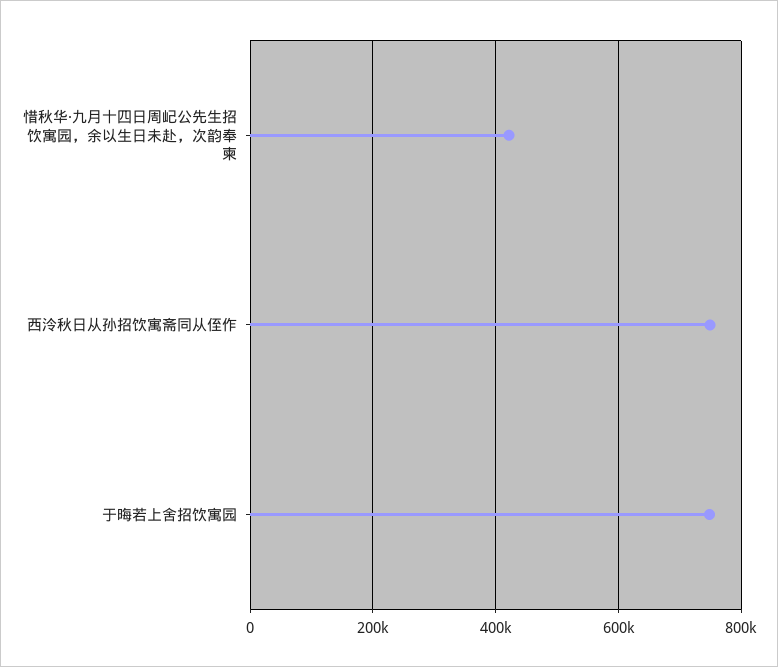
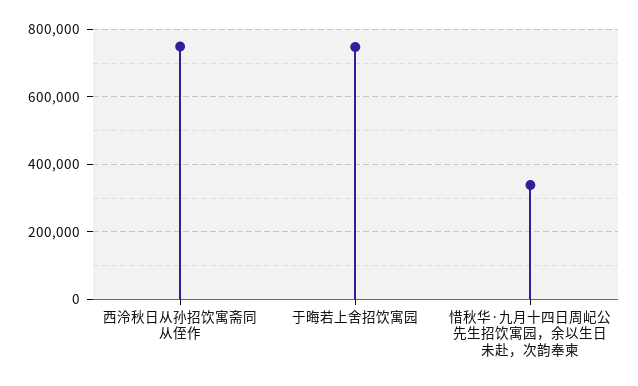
惜秋华·九月十四日周屺公先生招饮寓园，余以生日未赴，次韵奉柬: 420000 -> 340000

